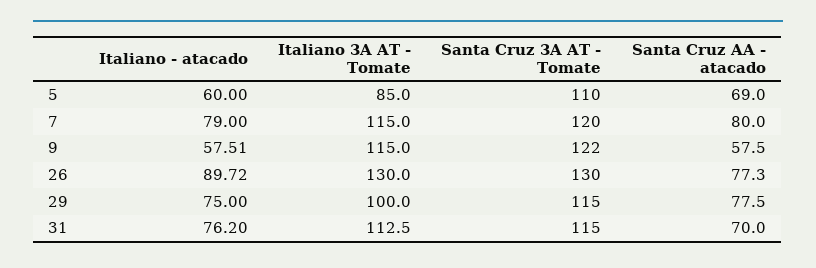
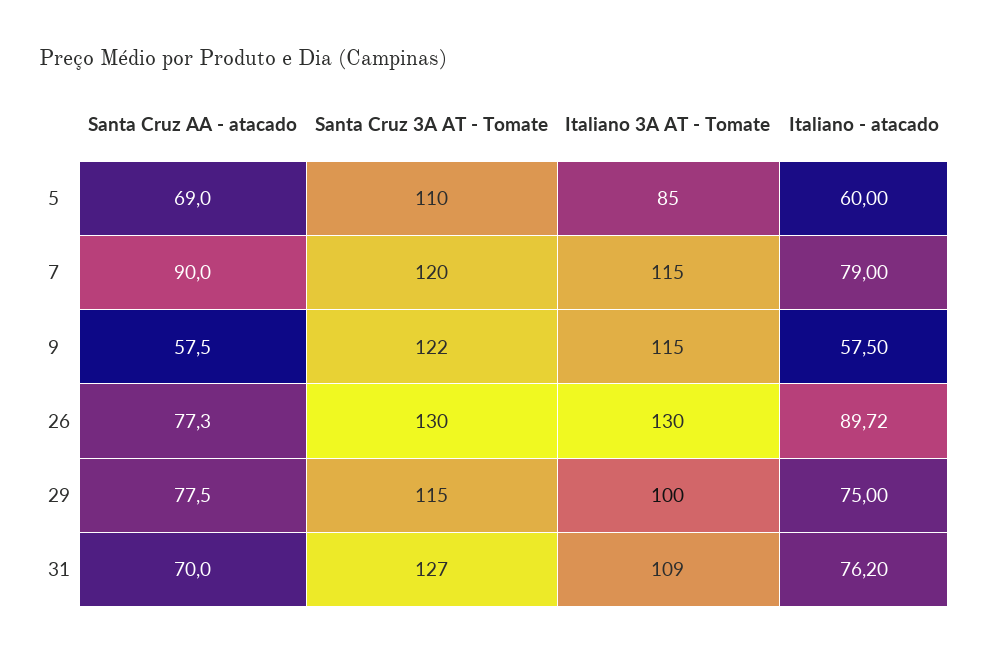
Santa Cruz AA - atacado, 7: 80 -> 90
Italiano - atacado, 9: 57.51 -> 57.5
Italiano 3A AT - Tomate, 31: 112.5 -> 109
Santa Cruz 3A AT - Tomate, 31: 115 -> 127

